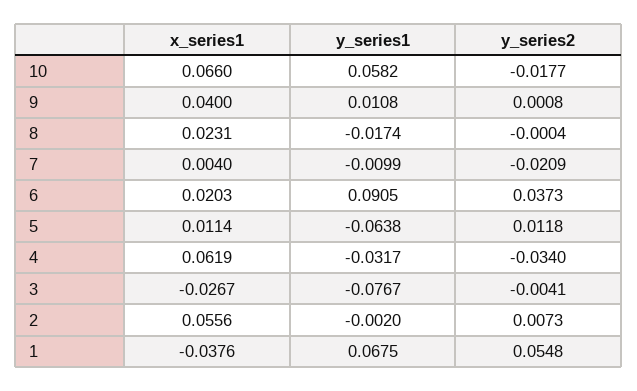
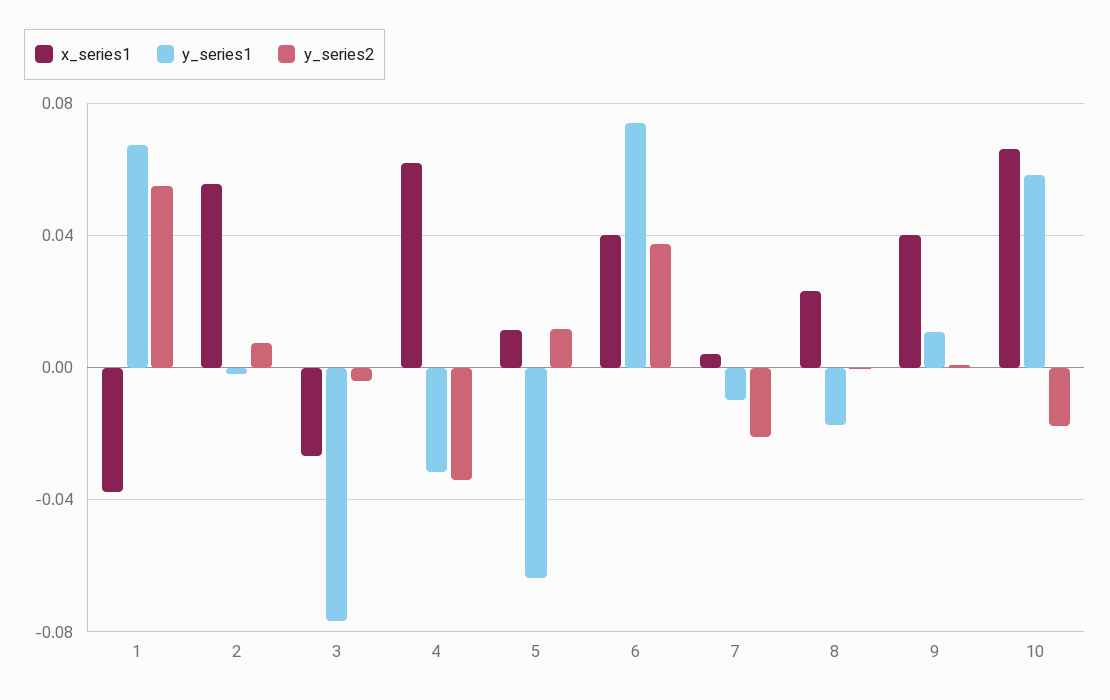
x_series1, 6: 0.0203 -> 0.04
y_series1, 6: 0.0905 -> 0.075

